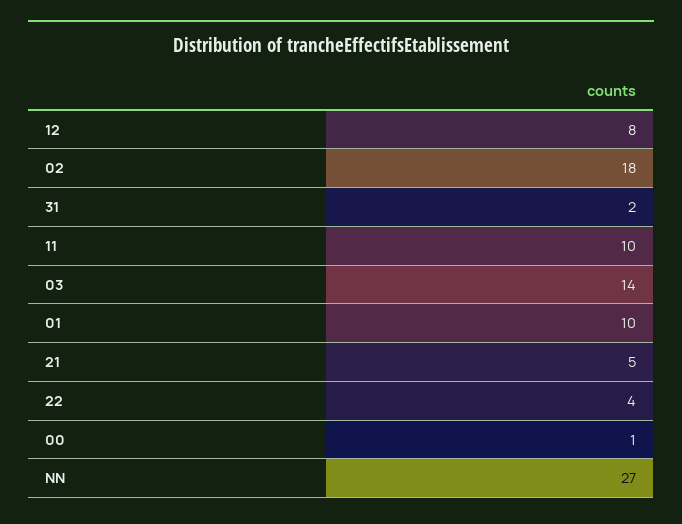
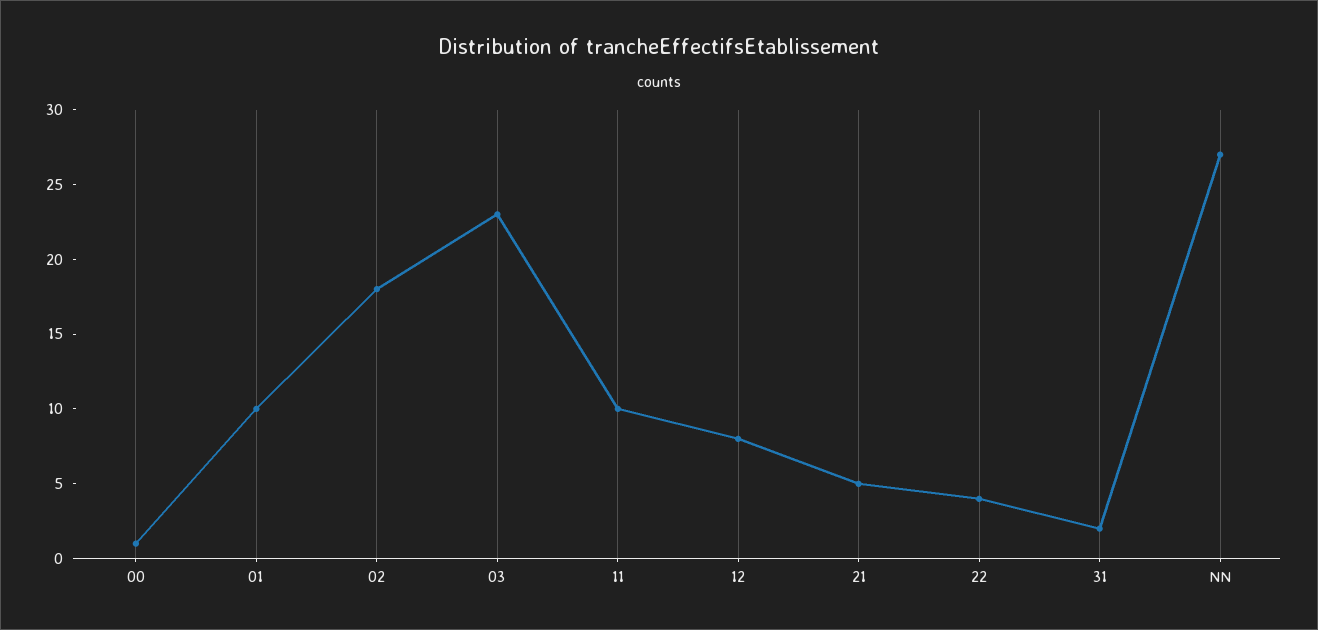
03: 14 -> 23

